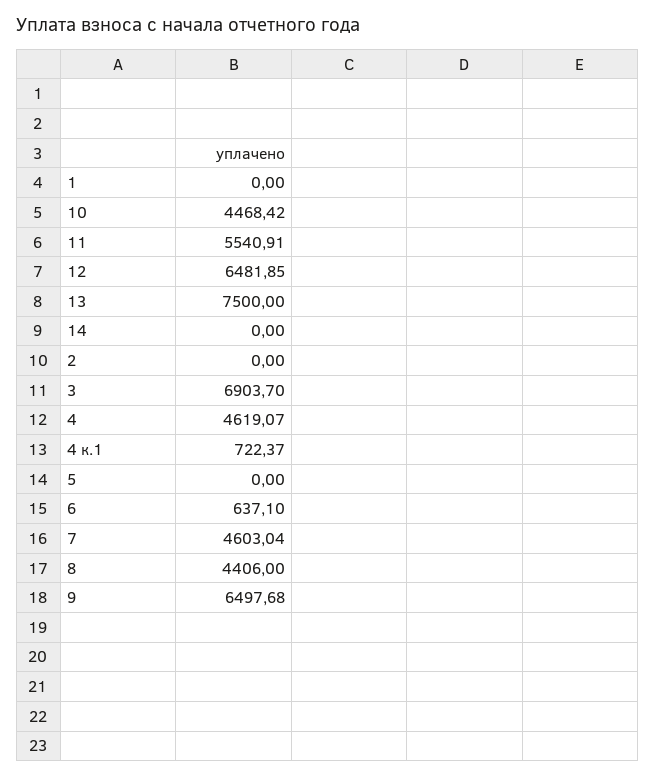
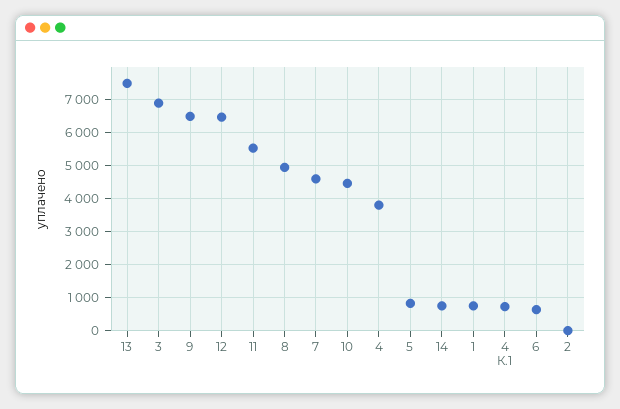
1: 0 -> 800
14: 0 -> 800
4: 4619.07 -> 3800
5: 0 -> 800
8: 4406 -> 5000

